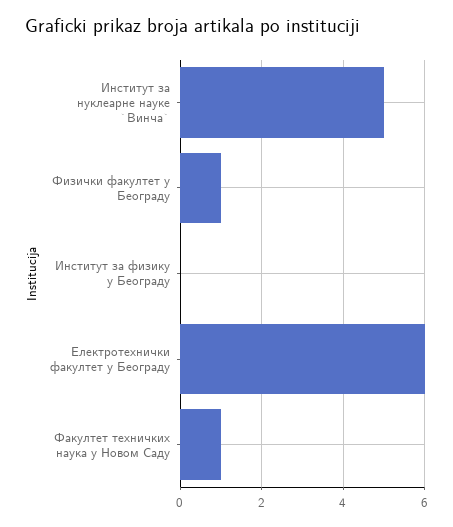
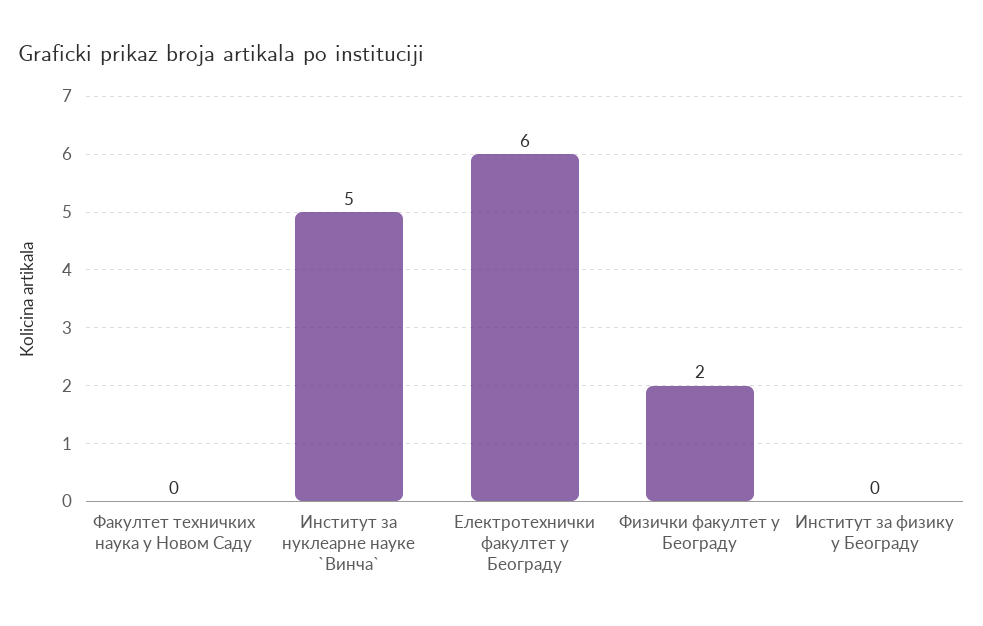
Физички факултет у Београду: 1 -> 2
Факултет техничких наука у Новом Саду: 1 -> 0

